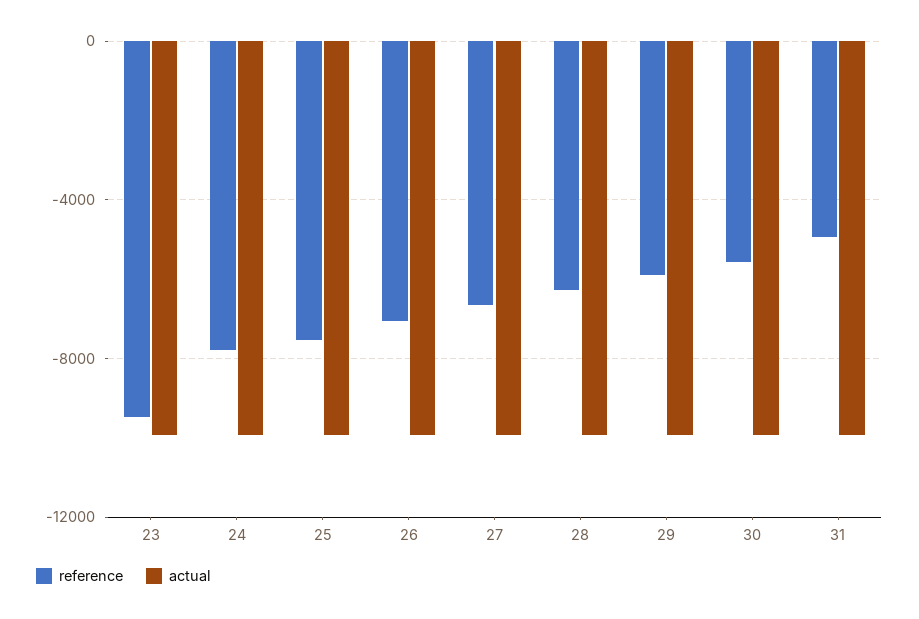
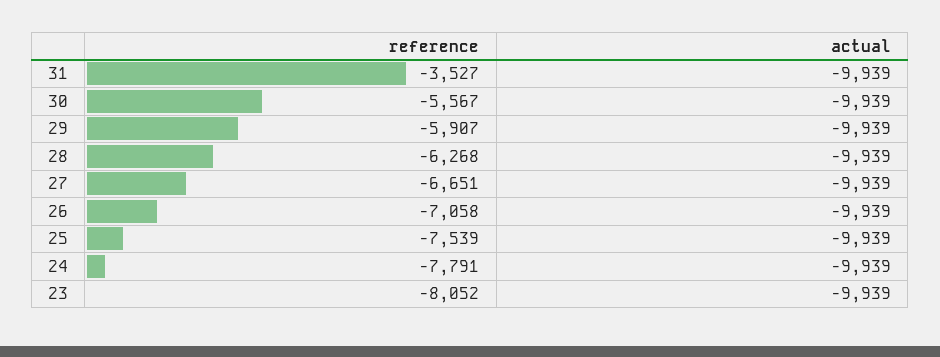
reference, 23: -9500 -> -8052
reference, 31: -5000 -> -3527

